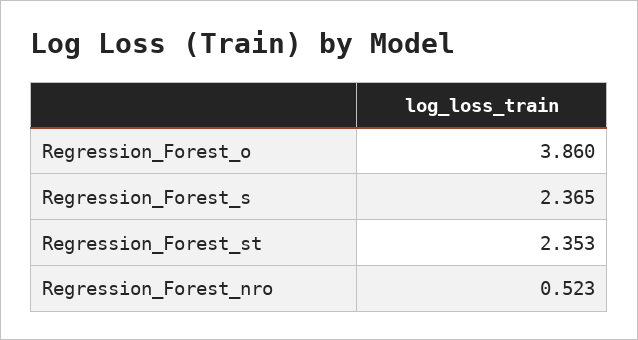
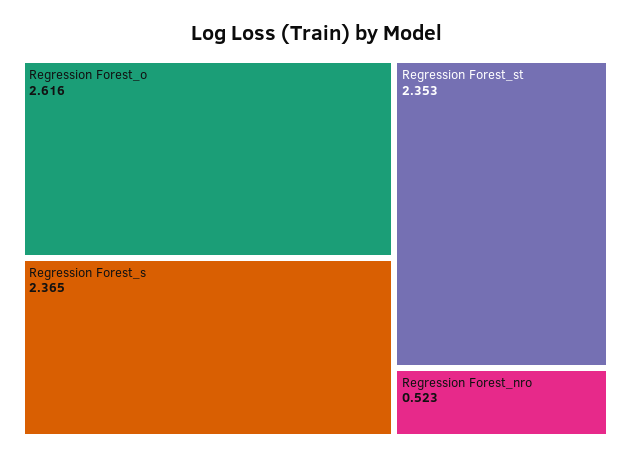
Regression_Forest_o: 3.86 -> 2.616

